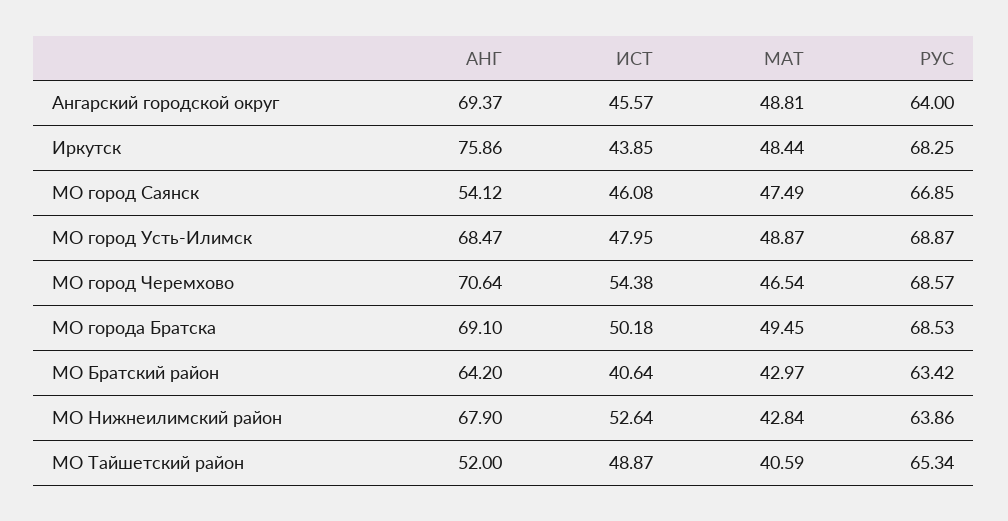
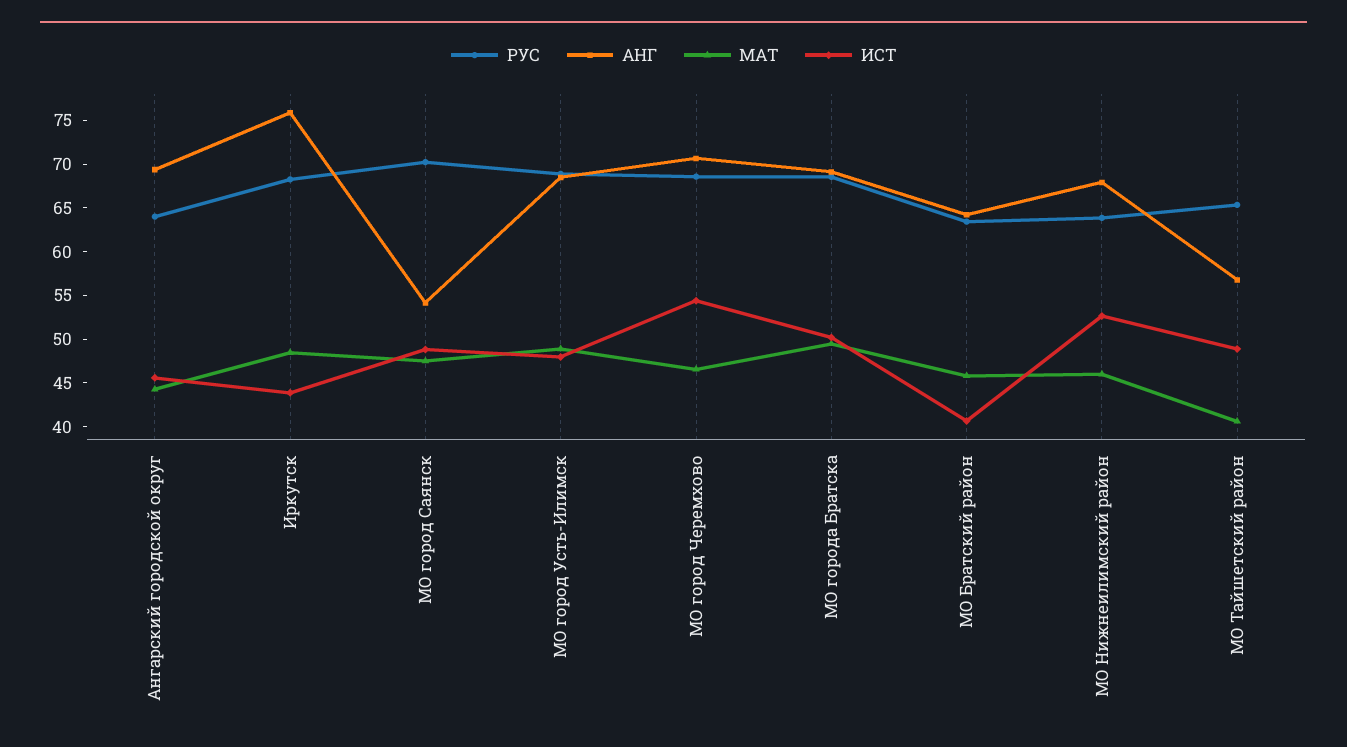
МАТ, Ангарский городской округ: 48.81 -> 44
ИСТ, МО город Саянск: 46.08 -> 49
РУС, МО город Саянск: 66.85 -> 70
МАТ, МО Братский район: 42.97 -> 46
МАТ, МО Нижнеилимский район: 42.84 -> 46
АНГ, МО Тайшетский район: 52 -> 57

